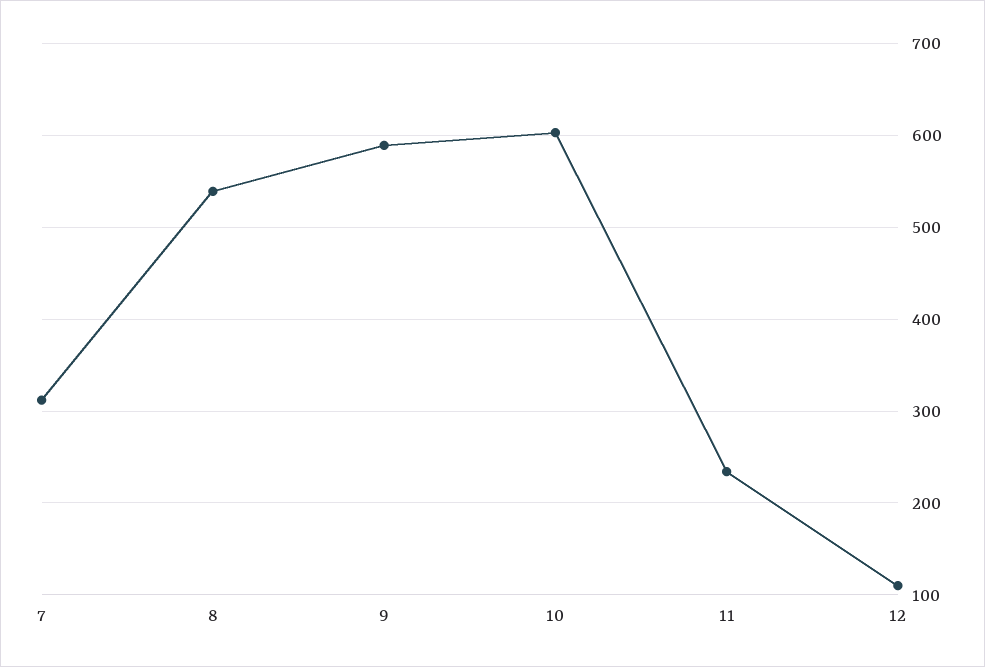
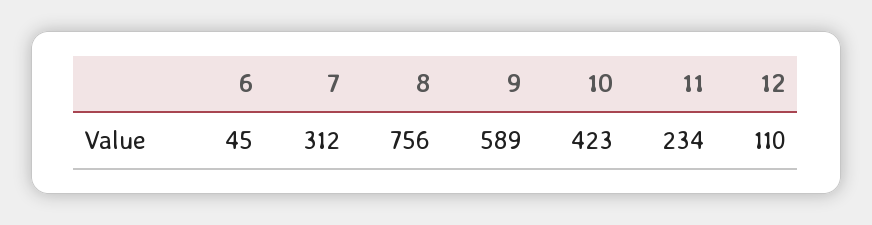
8: 540 -> 756
10: 600 -> 423
6: none -> 45

